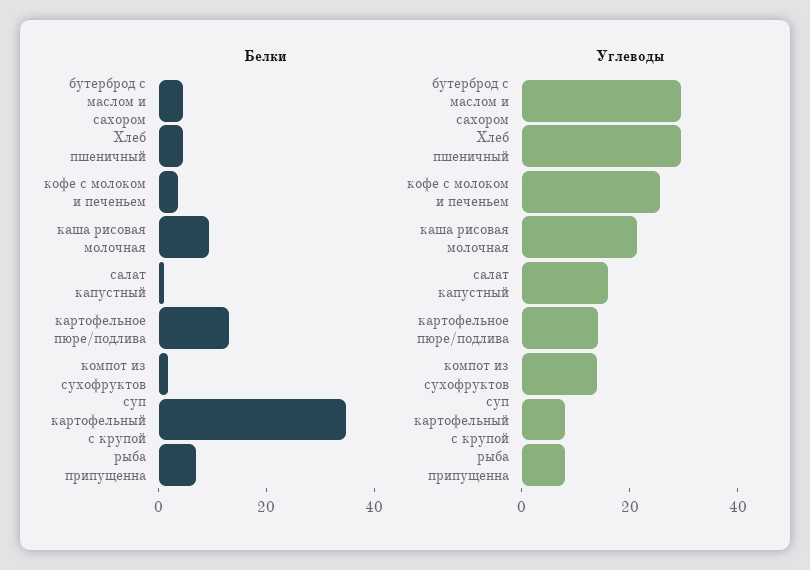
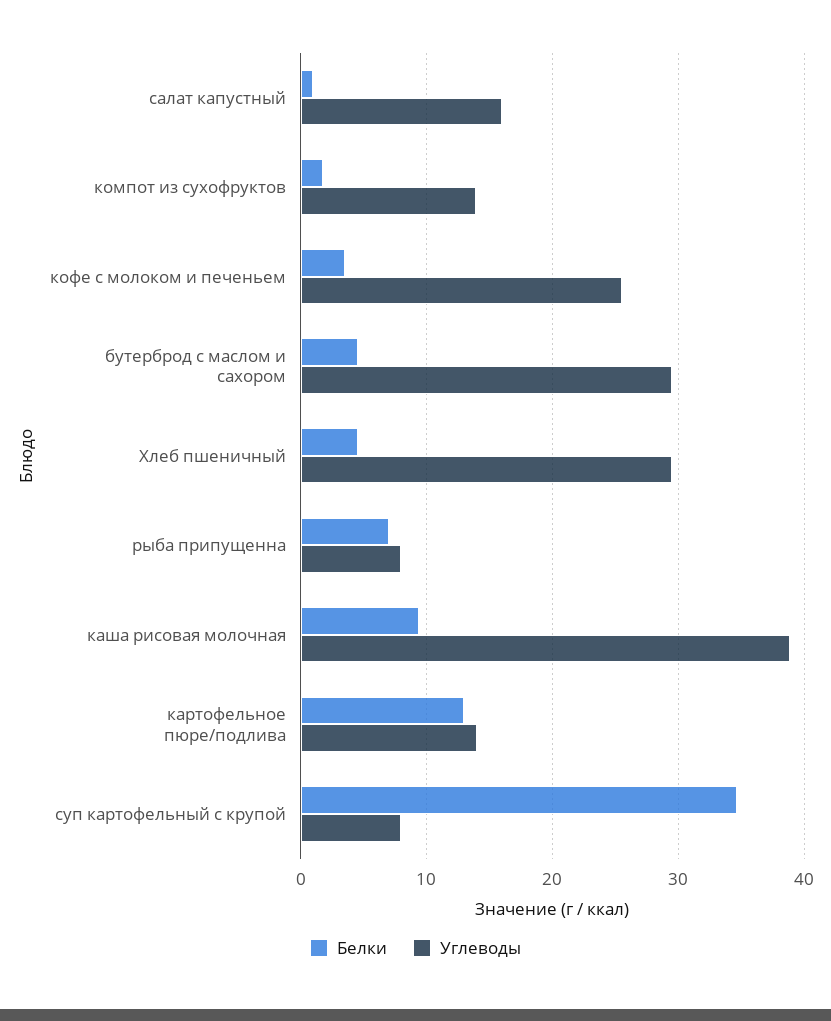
Углеводы, каша рисовая молочная: 20 -> 39

